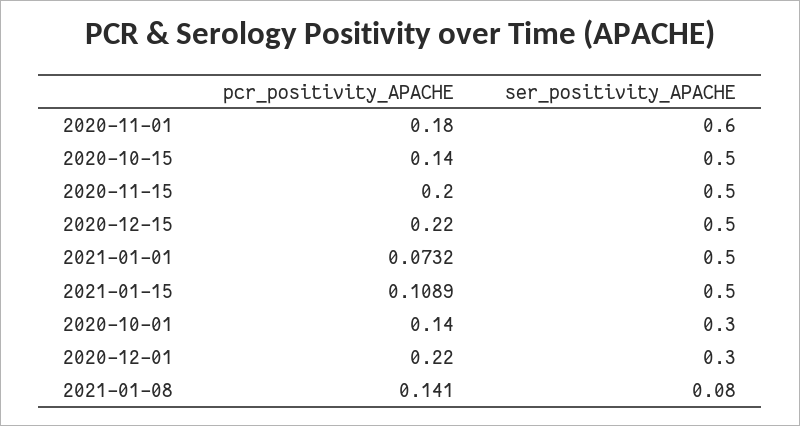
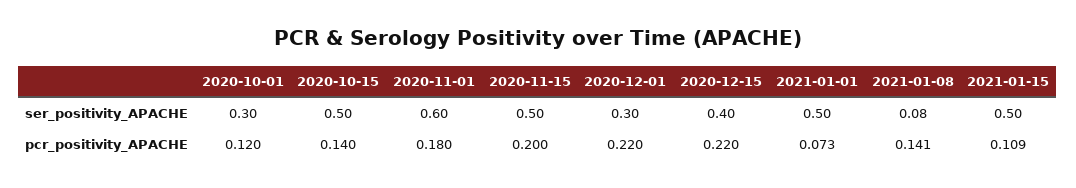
ser_positivity_APACHE, 2020-12-15: 0.5 -> 0.4
pcr_positivity_APACHE, 2020-10-01: 0.14 -> 0.12

